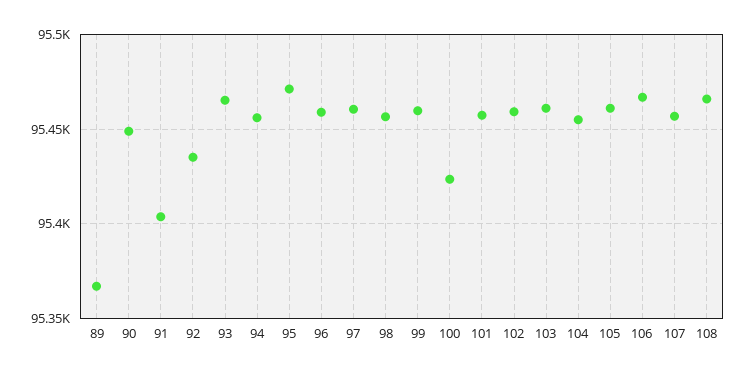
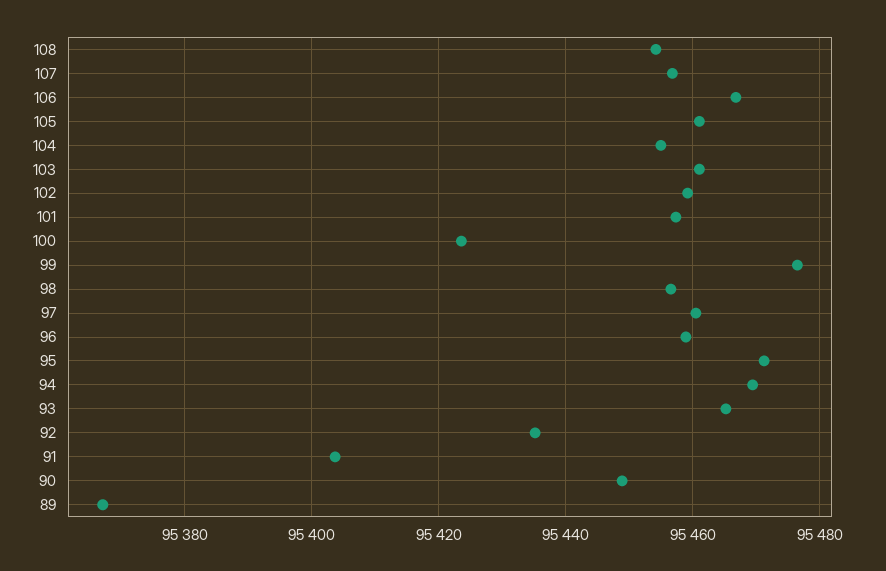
94: 95455 -> 95470
99: 95460 -> 95476
108: 95465 -> 95454

